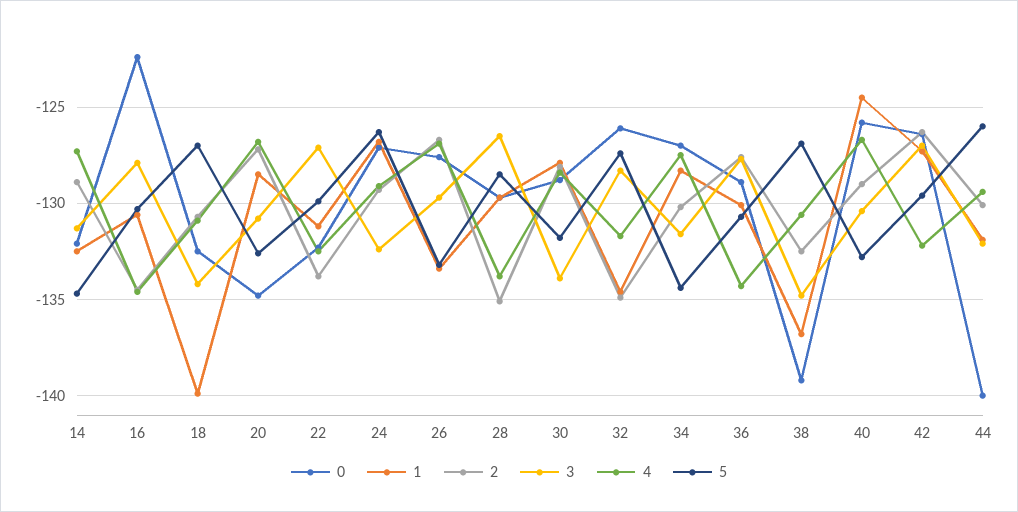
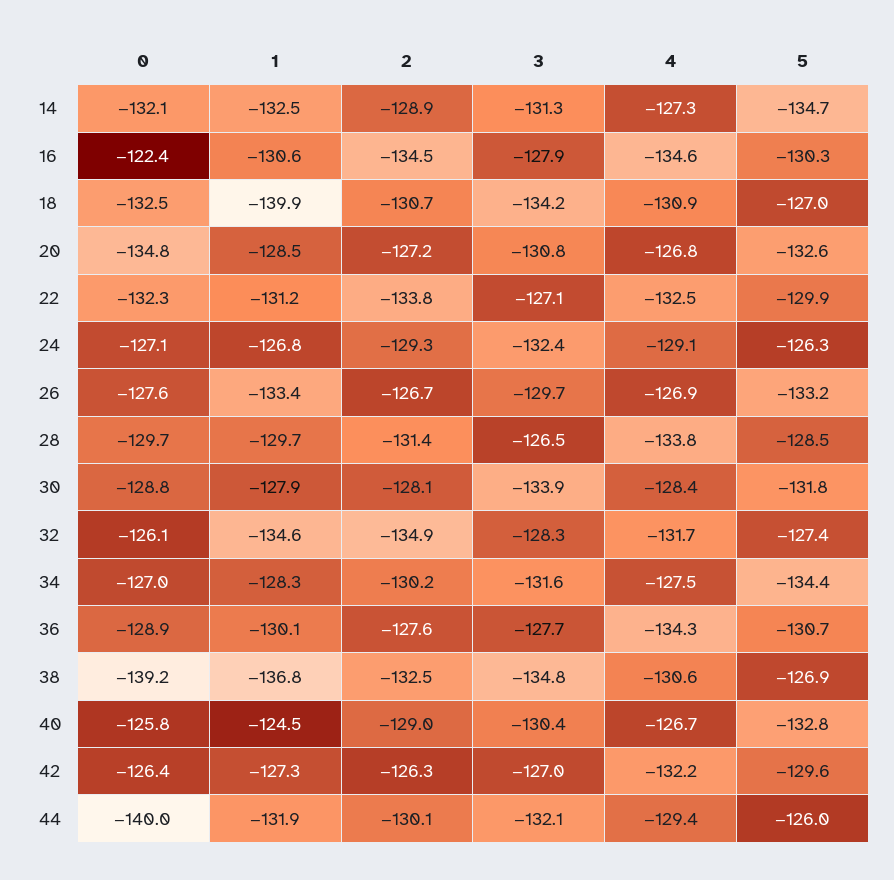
2, 28: -135 -> -131.4

